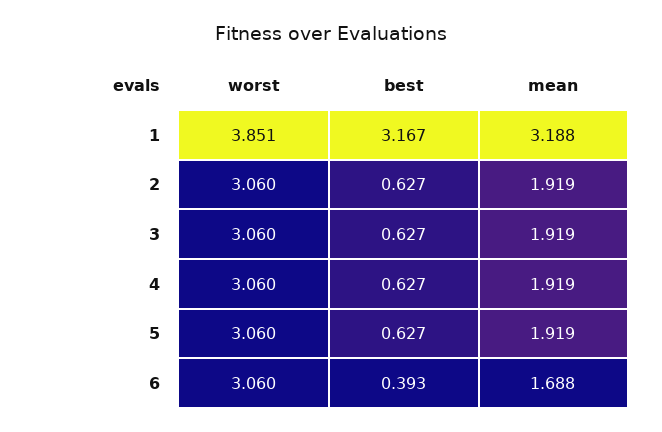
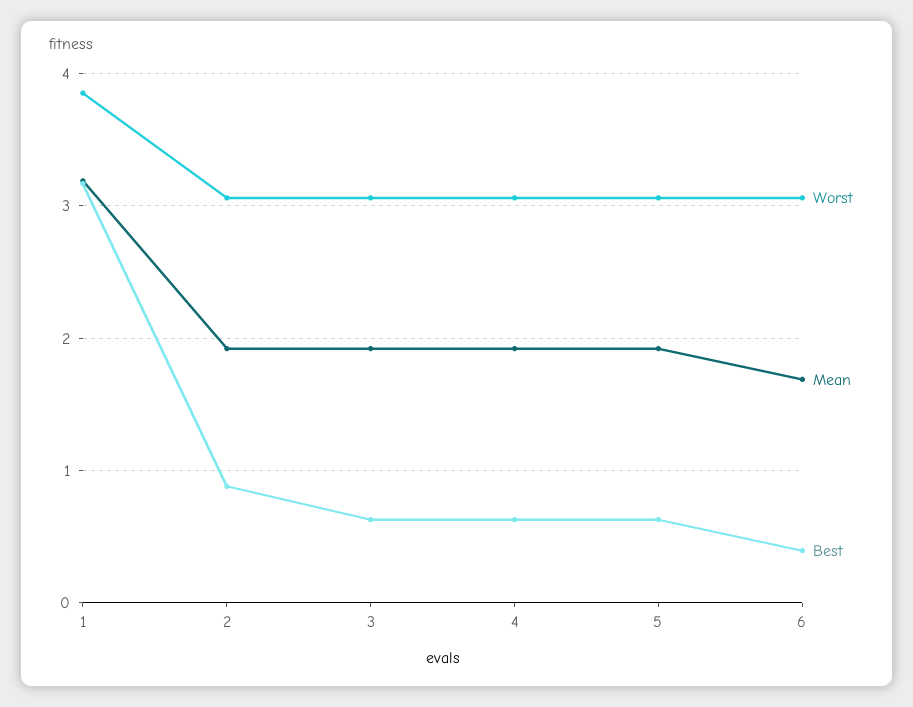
best, 2: 0.627 -> 0.9

